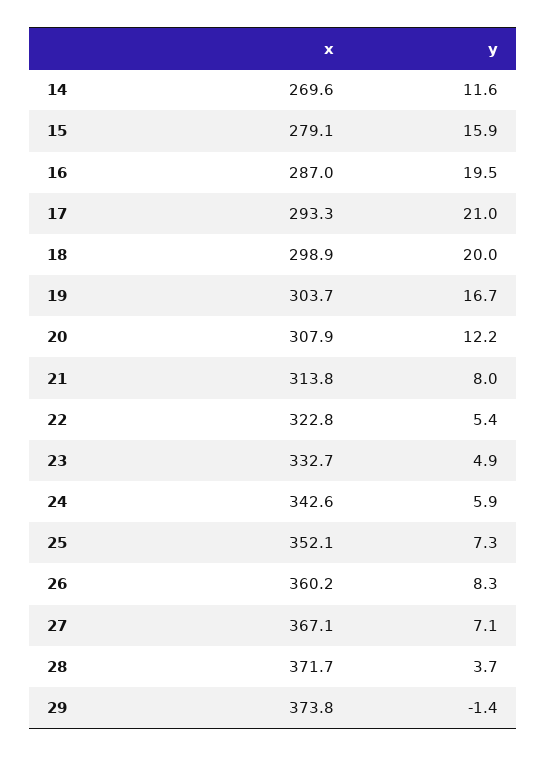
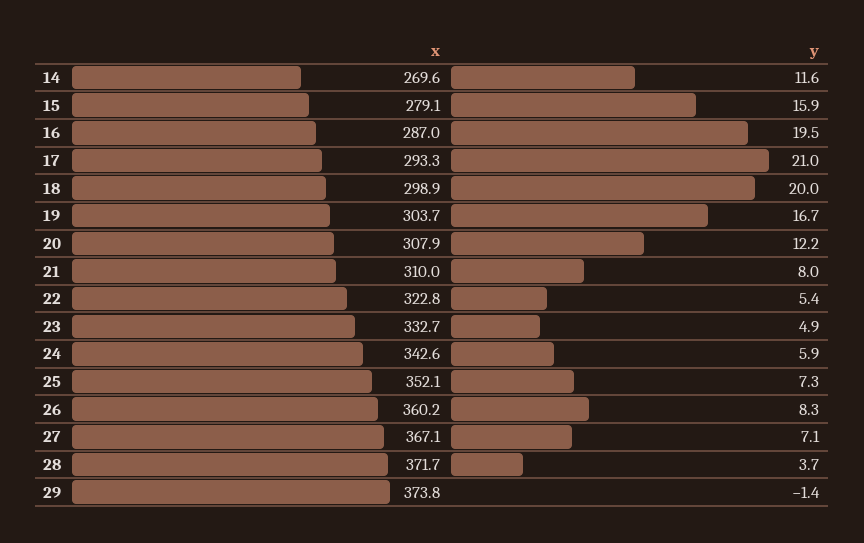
x, 21: 313.8 -> 310

